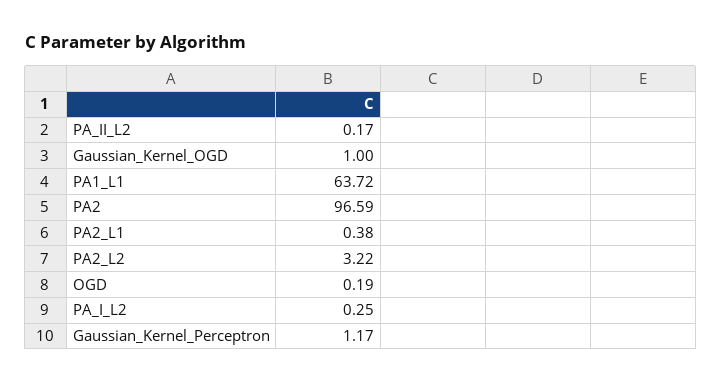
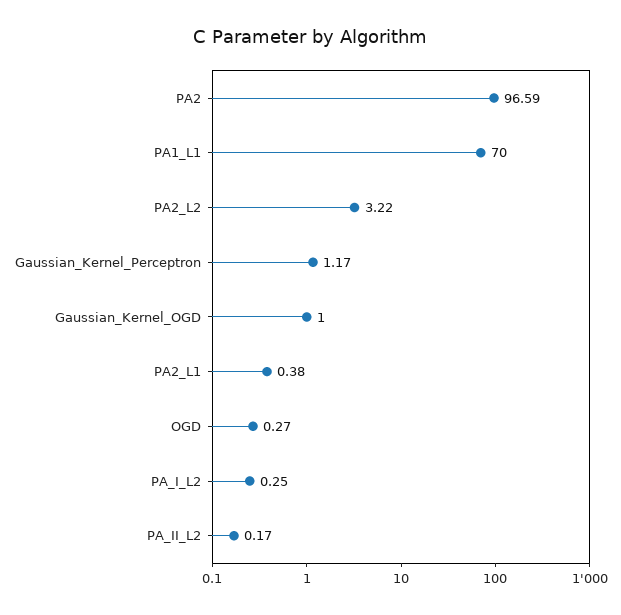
PA1_L1: 63.72 -> 70
OGD: 0.19 -> 0.27

